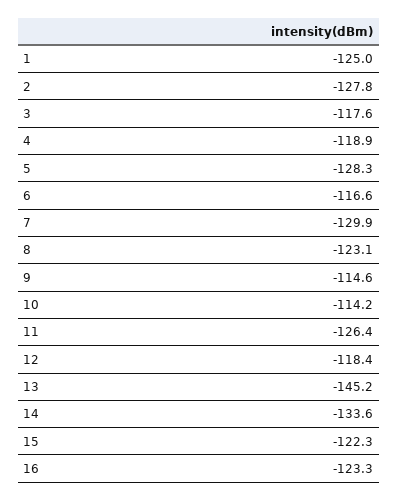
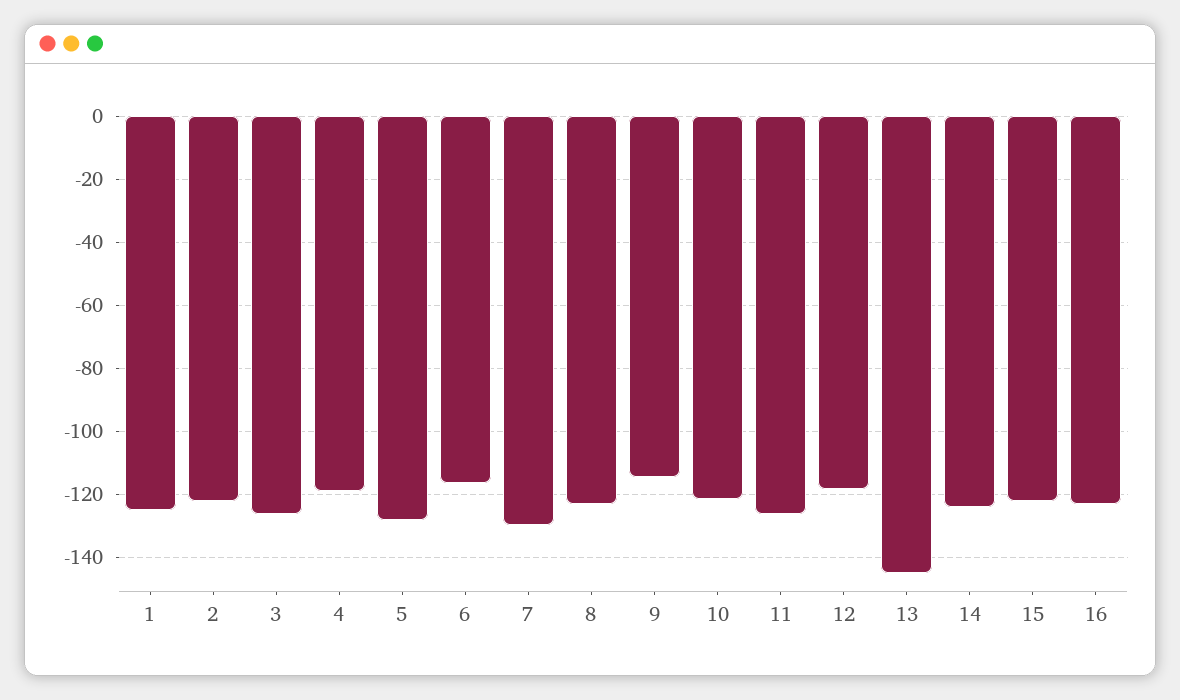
2: -127.8 -> -122
3: -117.6 -> -126
10: -114.2 -> -122
14: -133.6 -> -124

